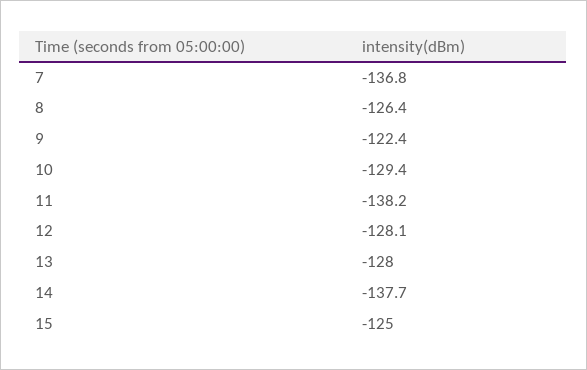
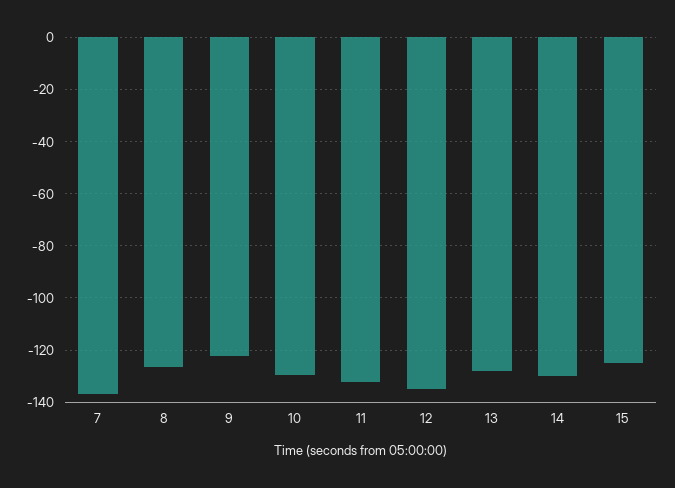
11: -138.2 -> -132.5
12: -128.1 -> -135
14: -137.7 -> -130

